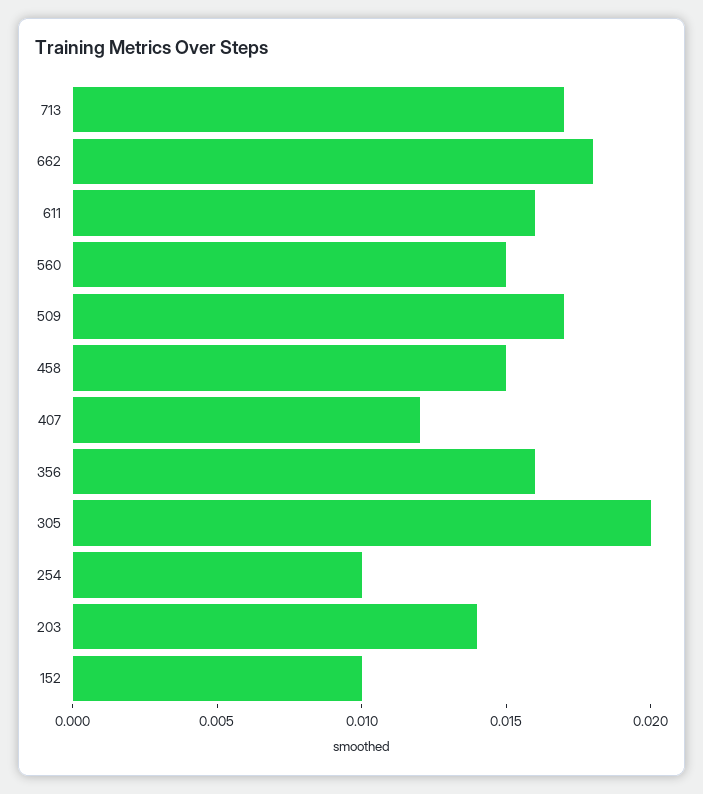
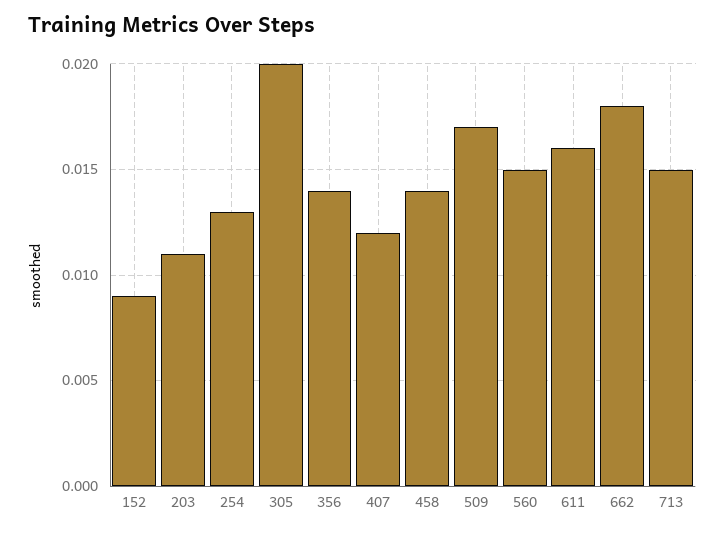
713: 0.017 -> 0.015
458: 0.015 -> 0.014
356: 0.016 -> 0.014
254: 0.01 -> 0.013
203: 0.014 -> 0.011
152: 0.01 -> 0.009

